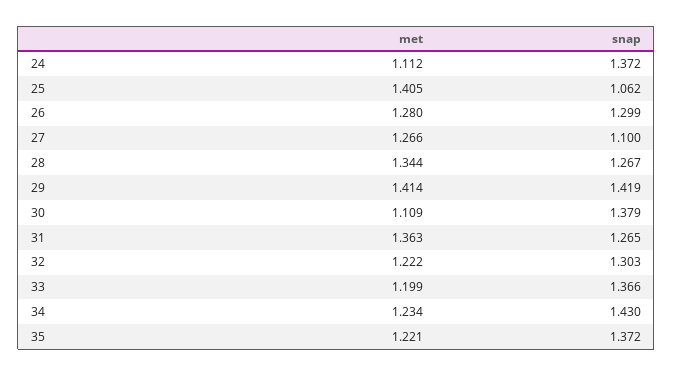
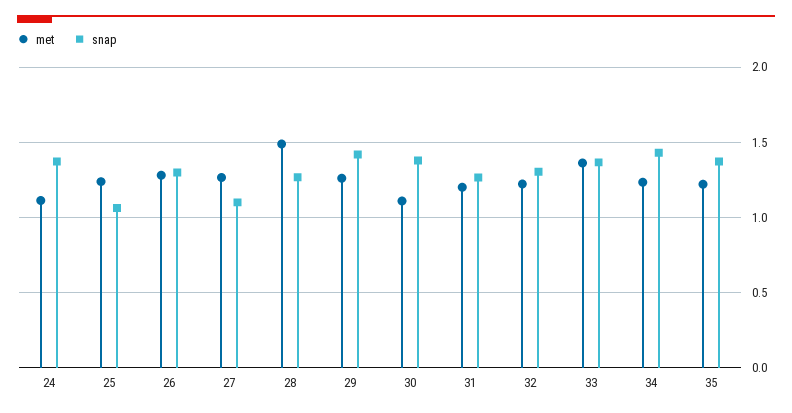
met, 25: 1.405 -> 1.25
met, 28: 1.344 -> 1.5
met, 29: 1.414 -> 1.25
met, 31: 1.363 -> 1.2
met, 33: 1.199 -> 1.35

